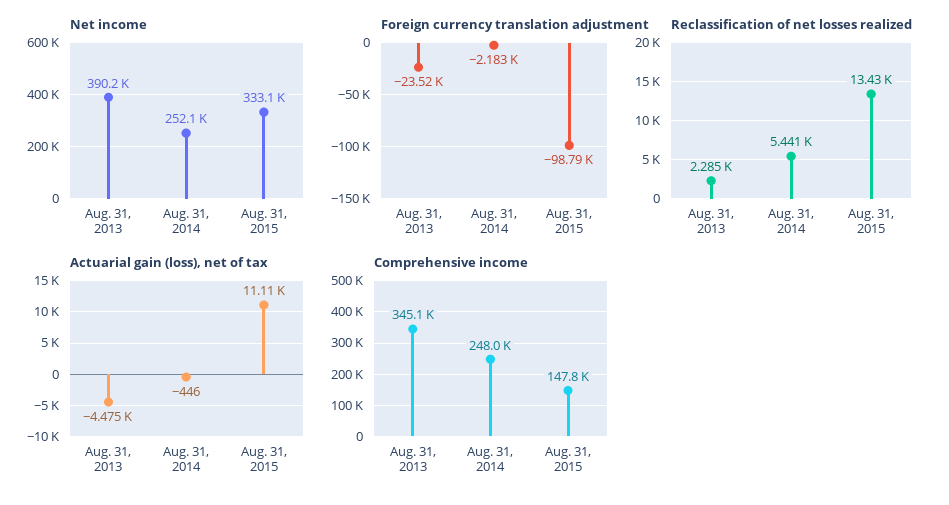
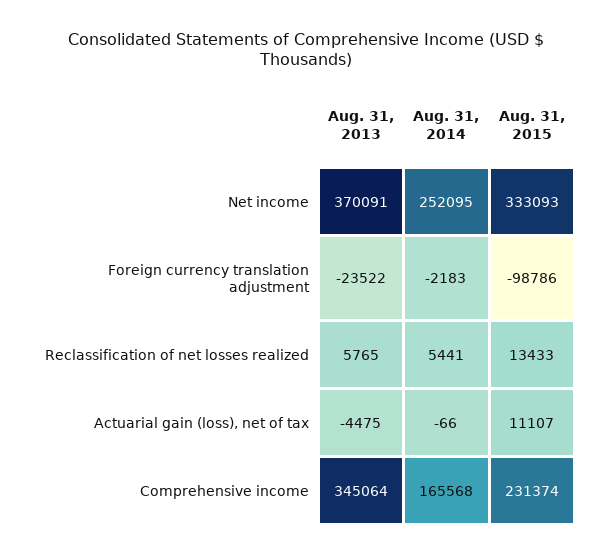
Net income, Aug. 31, 2013: 390200 -> 370091
Reclassification of net losses realized, Aug. 31, 2013: 2285 -> 5765
Actuarial gain (loss), net of tax, Aug. 31, 2014: -446 -> -66
Comprehensive income, Aug. 31, 2014: 248000 -> 165568
Comprehensive income, Aug. 31, 2015: 147800 -> 231374

